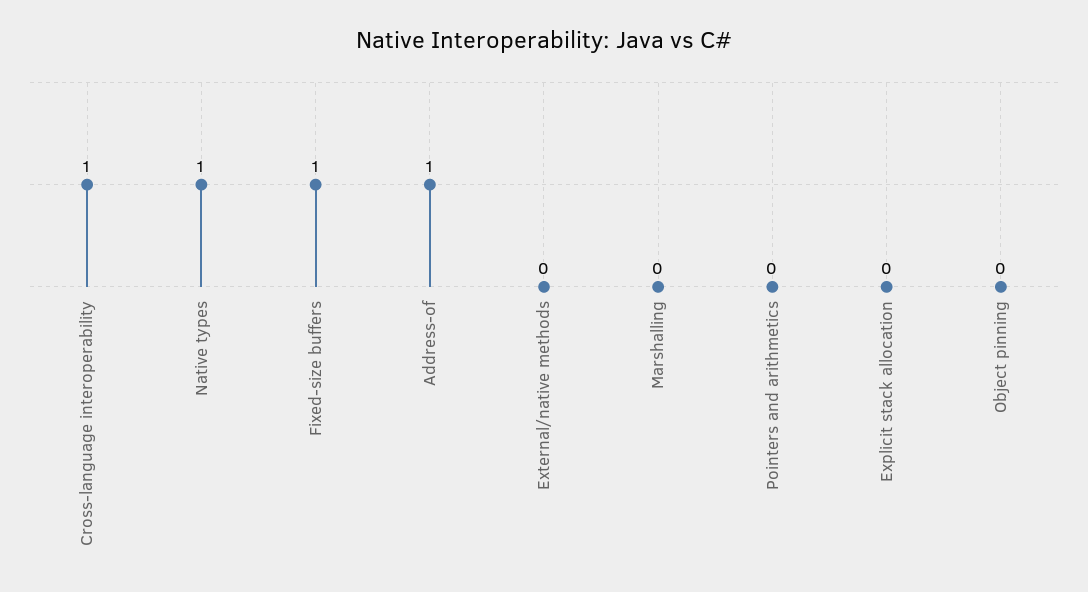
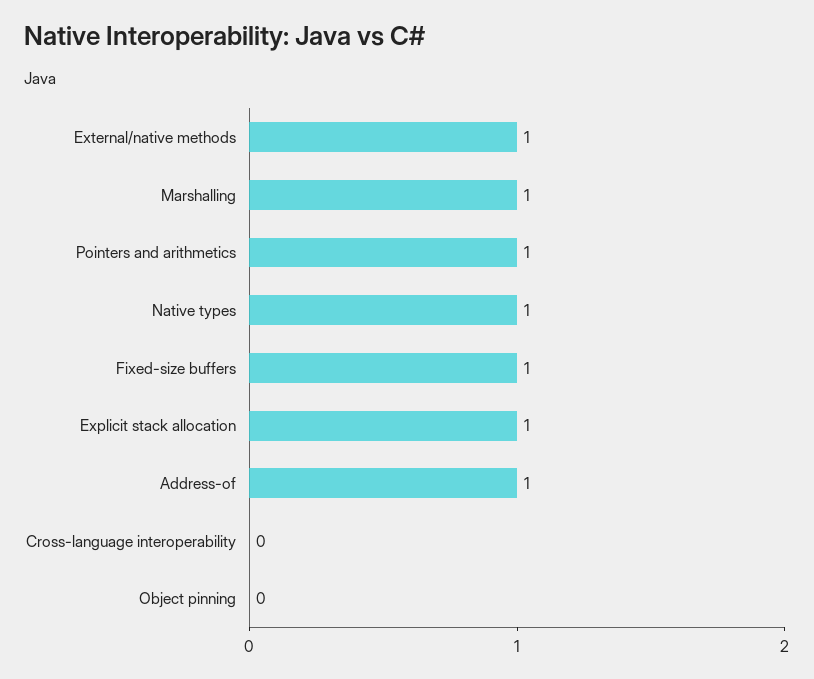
Cross-language interoperability: 1 -> 0
External/native methods: 0 -> 1
Marshalling: 0 -> 1
Pointers and arithmetics: 0 -> 1
Explicit stack allocation: 0 -> 1

